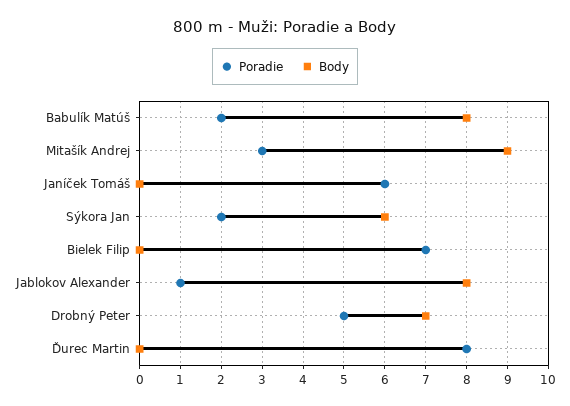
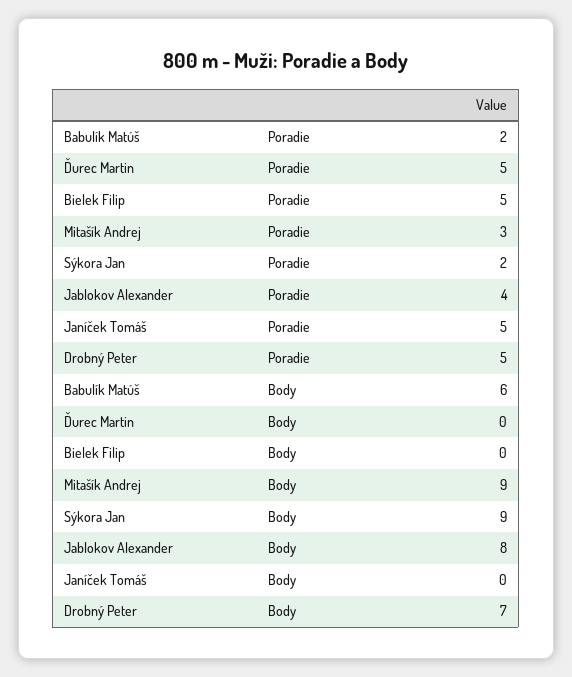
Body, Babulík Matúš: 8 -> 6
Poradie, Janíček Tomáš: 6 -> 5
Body, Sýkora Jan: 6 -> 9
Poradie, Bielek Filip: 7 -> 5
Poradie, Jablokov Alexander: 1 -> 4
Poradie, Ďurec Martin: 8 -> 5

